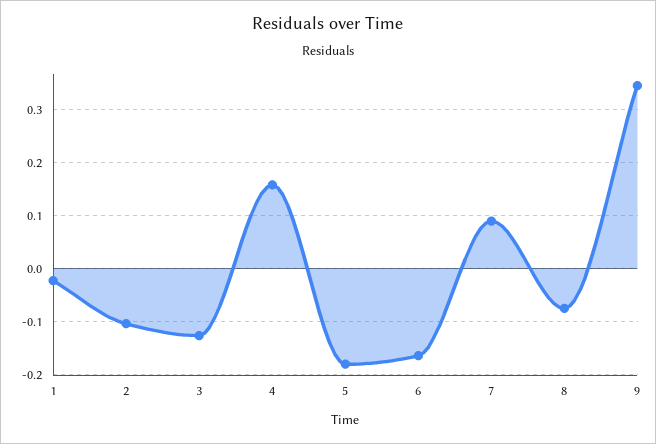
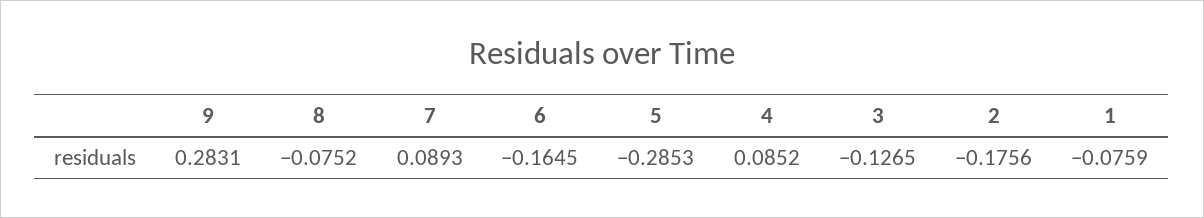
1: -0.02 -> -0.0759
2: -0.1 -> -0.1756
4: 0.16 -> 0.0852
5: -0.18 -> -0.2853
9: 0.34 -> 0.2831

